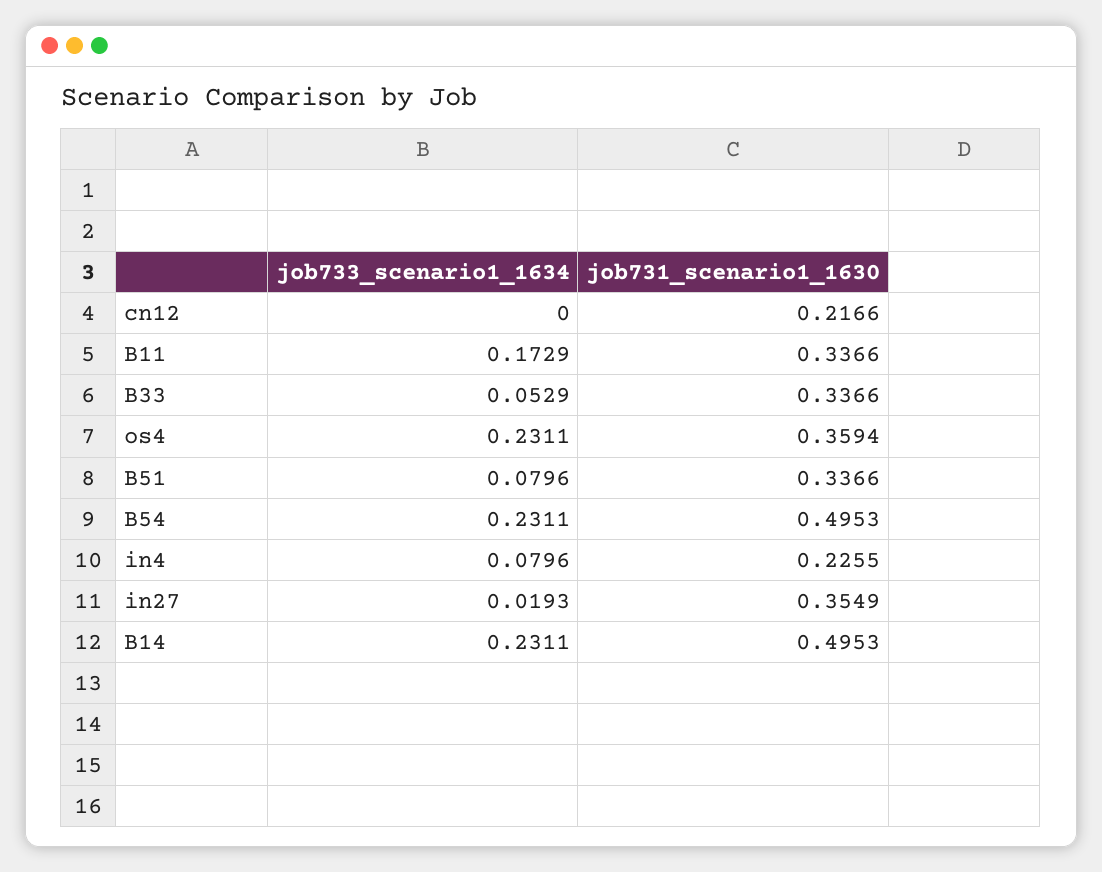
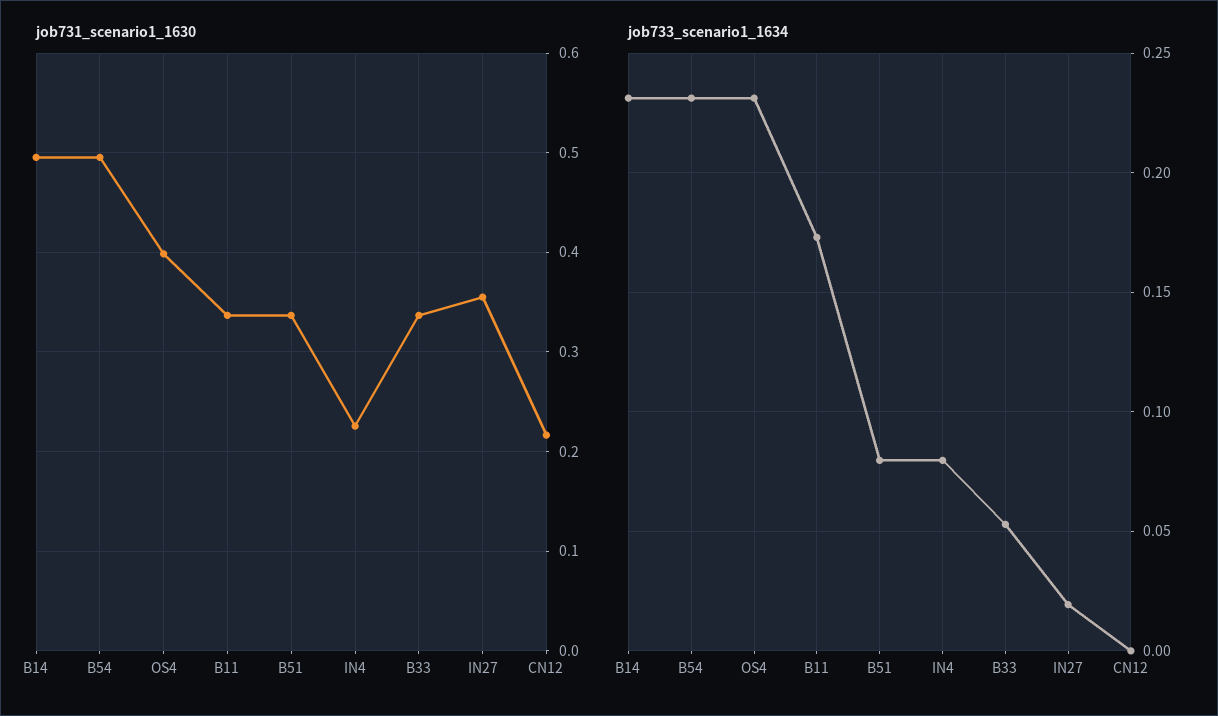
job731_scenario1_1630, os4: 0.3594 -> 0.4

